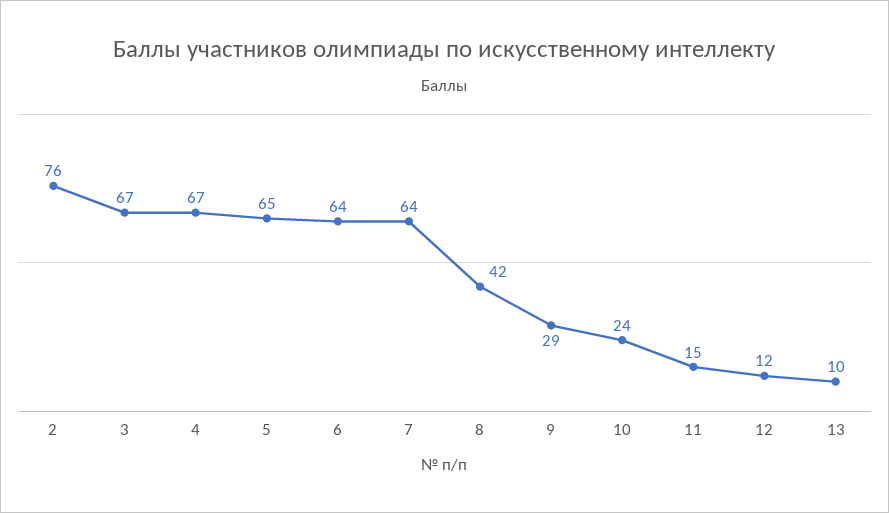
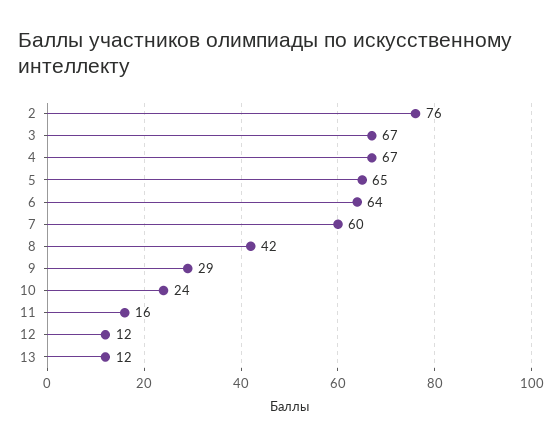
7: 64 -> 60
11: 15 -> 16
13: 10 -> 12

